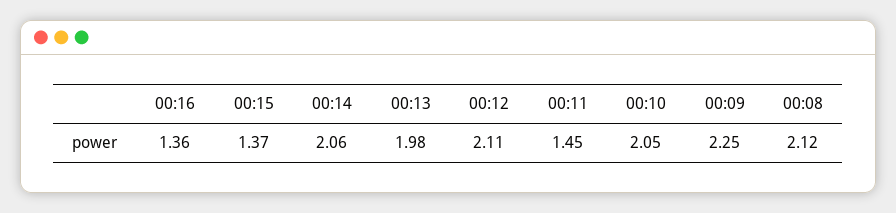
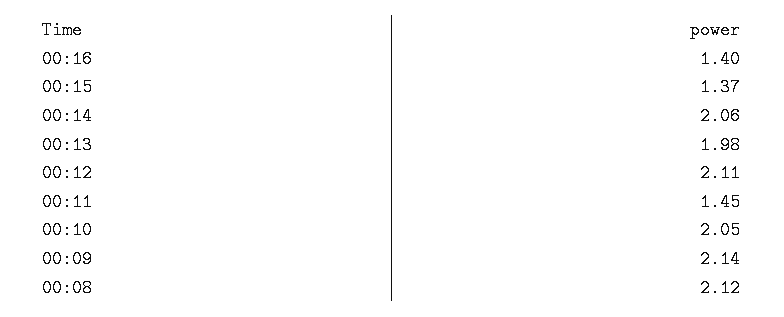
00:16: 1.36 -> 1.4
00:09: 2.25 -> 2.14

